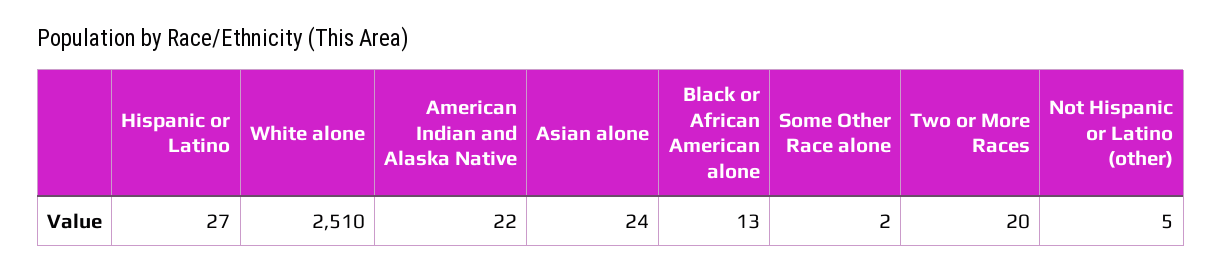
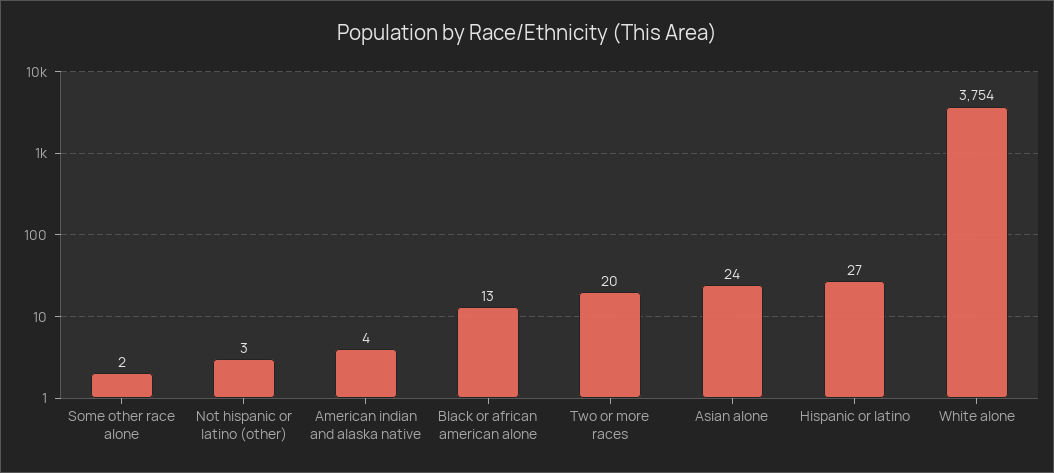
White alone: 2510 -> 3754
American Indian and Alaska Native: 22 -> 4
Not Hispanic or Latino (other): 5 -> 3

